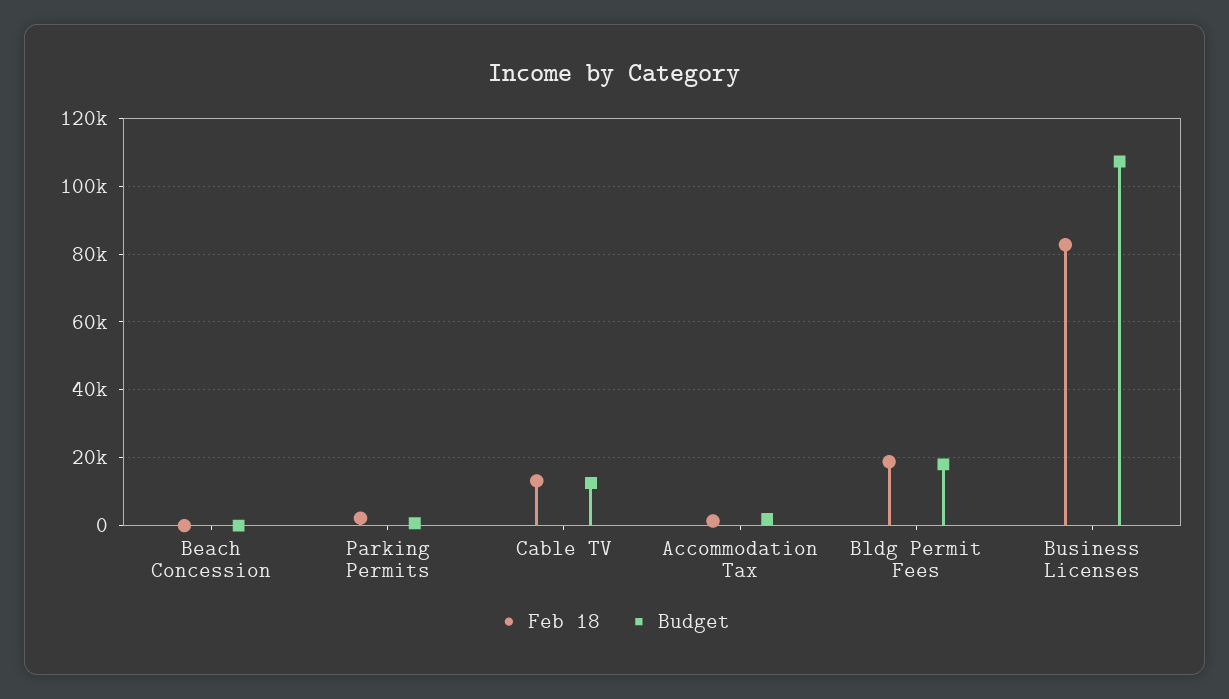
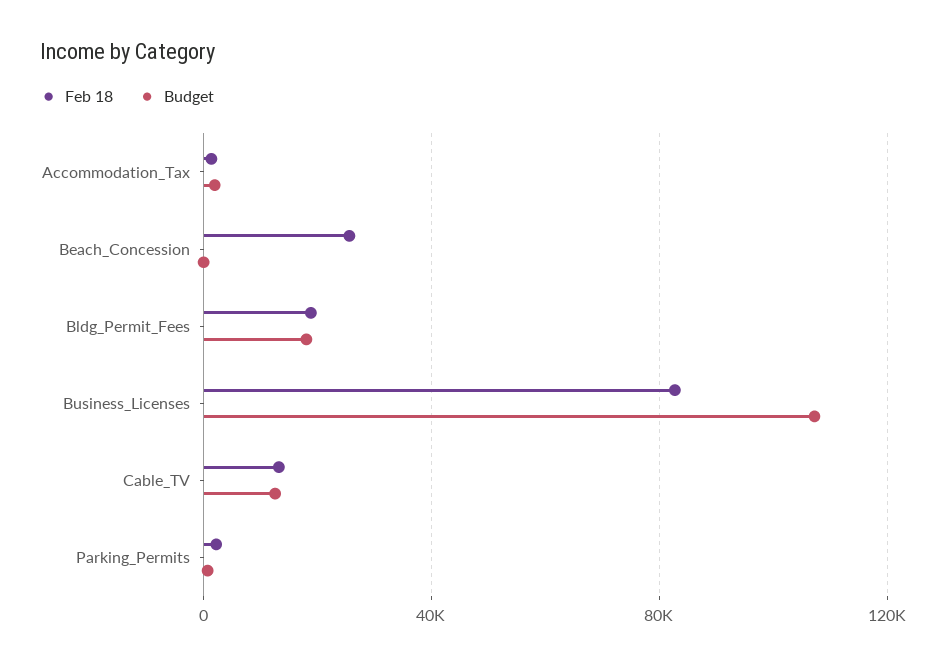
Feb 18, Beach Concession: 0 -> 25000

